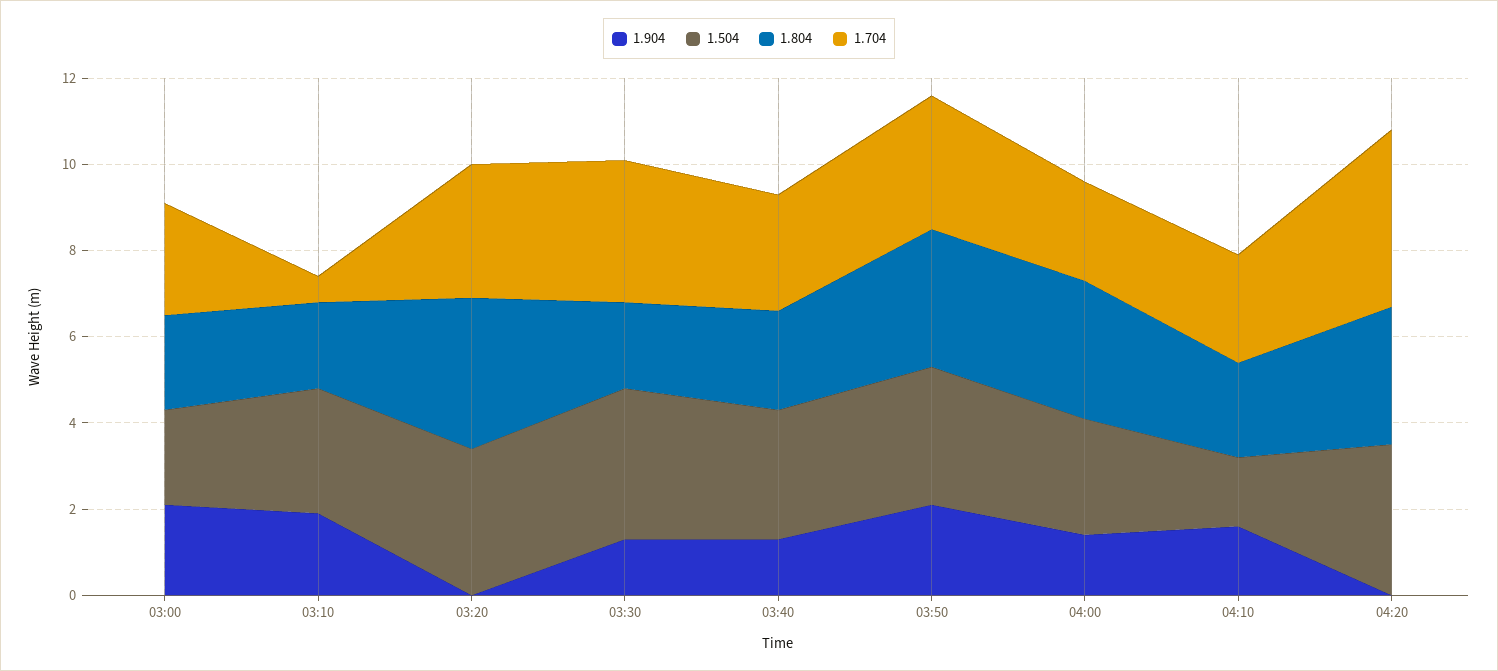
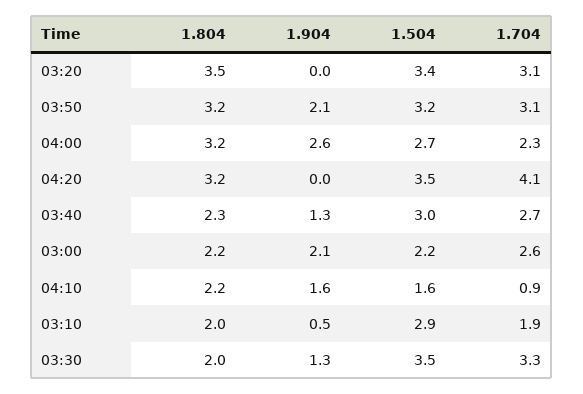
1.904, 03:10: 2 -> 0.5
1.704, 03:10: 0.5 -> 1.9
1.904, 04:00: 1.5 -> 2.6
1.704, 04:10: 2.5 -> 0.9

